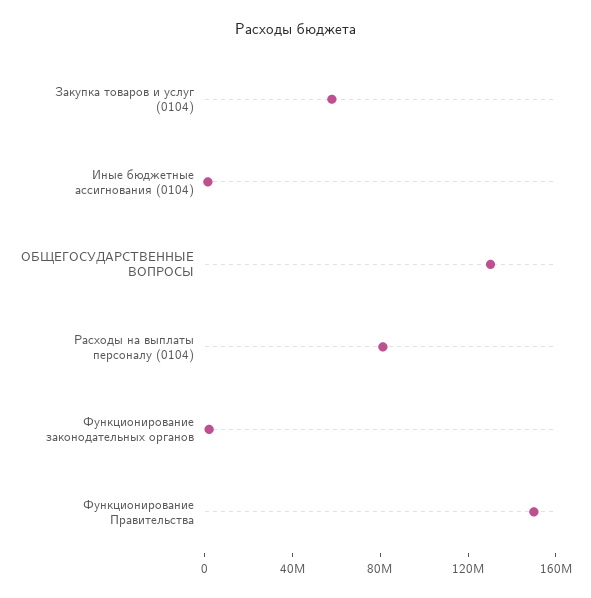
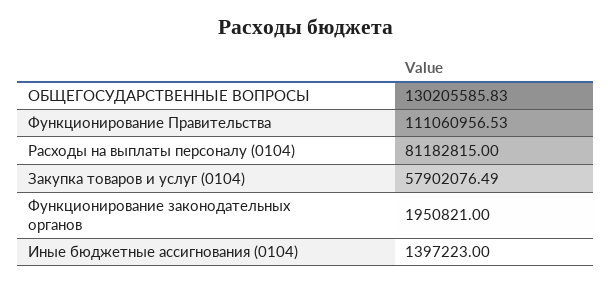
Функционирование Правительства: 150000000 -> 111060956.53

